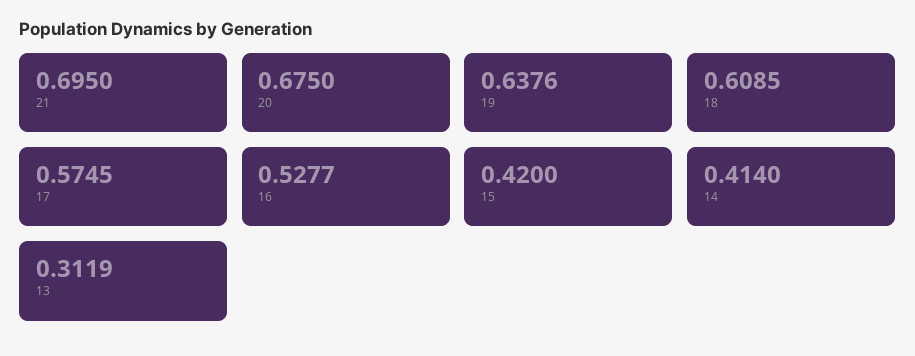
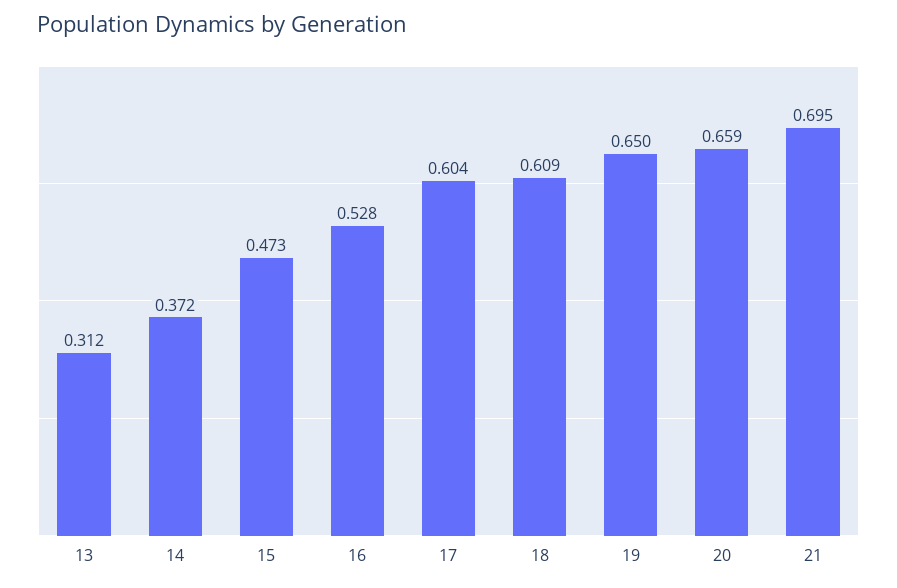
20: 0.675 -> 0.659
19: 0.6376 -> 0.65
17: 0.5745 -> 0.604
15: 0.42 -> 0.473
14: 0.414 -> 0.372

